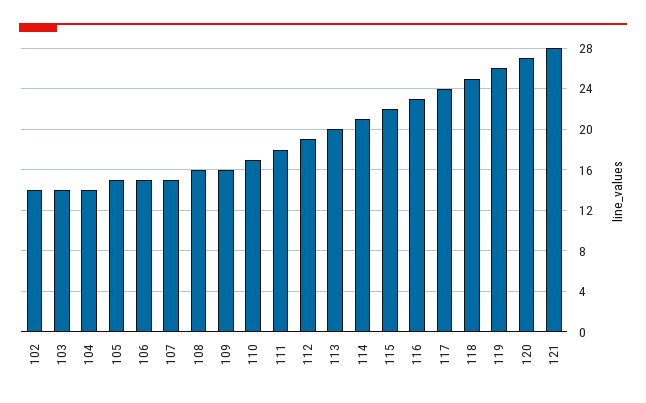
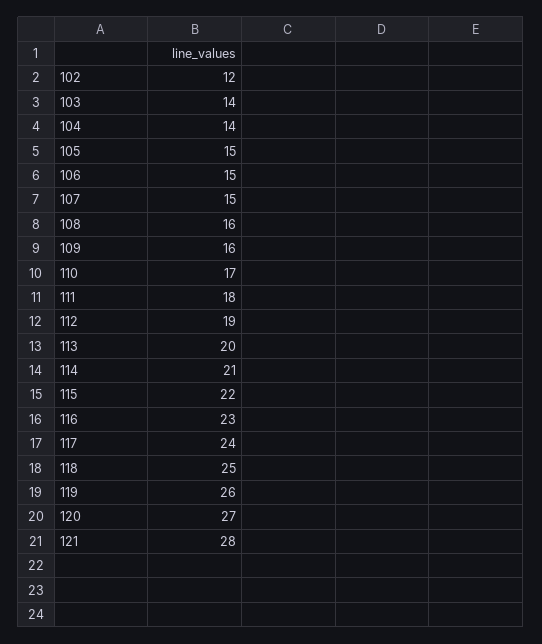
102: 14 -> 12

